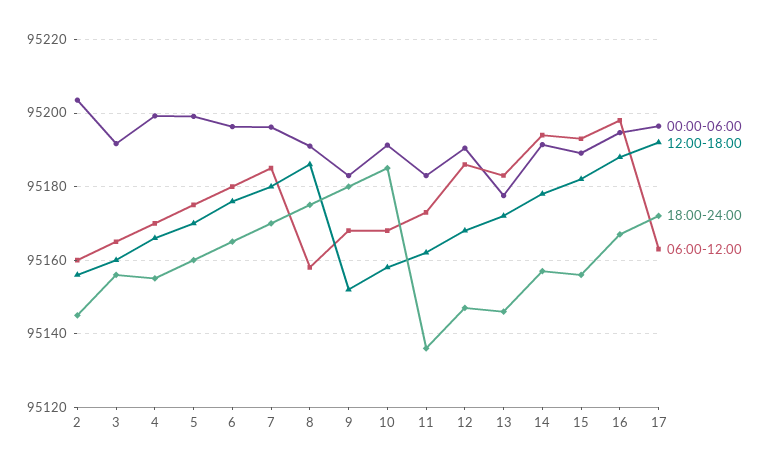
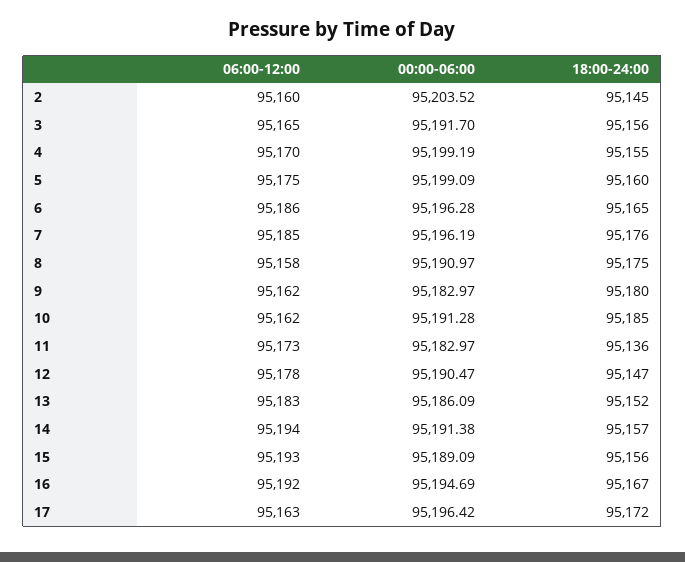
12:00-18:00, 2: 95156 -> none
12:00-18:00, 3: 95160 -> none
12:00-18:00, 4: 95166 -> none
12:00-18:00, 5: 95170 -> none
12:00-18:00, 6: 95176 -> none
06:00-12:00, 6: 95180 -> 95186
12:00-18:00, 7: 95180 -> none
18:00-24:00, 7: 95170 -> 95176
12:00-18:00, 8: 95186 -> none
12:00-18:00, 9: 95152 -> none
06:00-12:00, 9: 95168 -> 95162
12:00-18:00, 10: 95158 -> none
06:00-12:00, 10: 95168 -> 95162
12:00-18:00, 11: 95162 -> none
12:00-18:00, 12: 95168 -> none
06:00-12:00, 12: 95186 -> 95178
00:00-06:00, 13: 95178 -> 95186.09
12:00-18:00, 13: 95172 -> none
18:00-24:00, 13: 95146 -> 95152
12:00-18:00, 14: 95178 -> none
12:00-18:00, 15: 95182 -> none
12:00-18:00, 16: 95188 -> none
06:00-12:00, 16: 95198 -> 95192
12:00-18:00, 17: 95192 -> none

